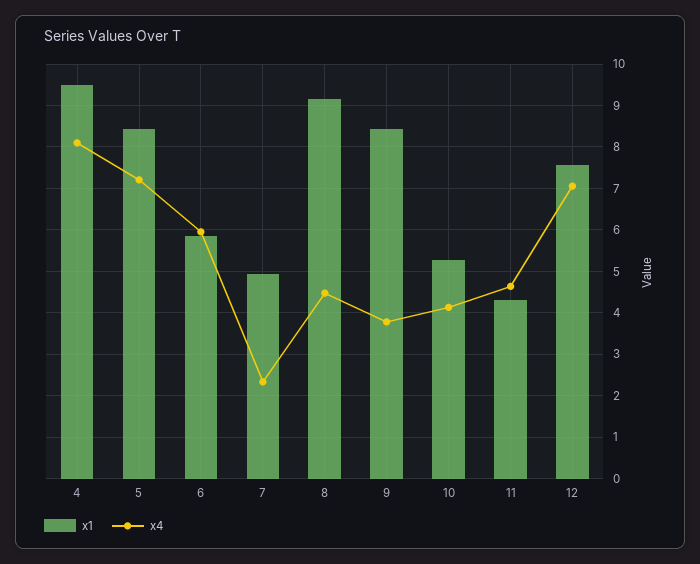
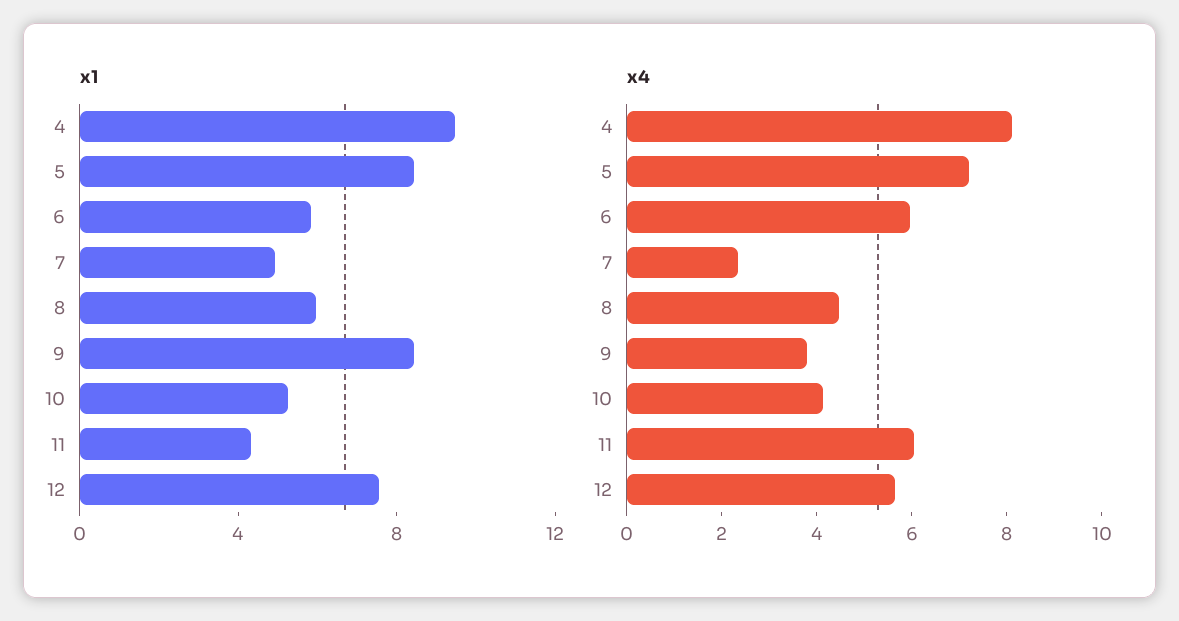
x1, 8: 9.2 -> 6
x4, 11: 4.6 -> 6
x4, 12: 7 -> 5.5

